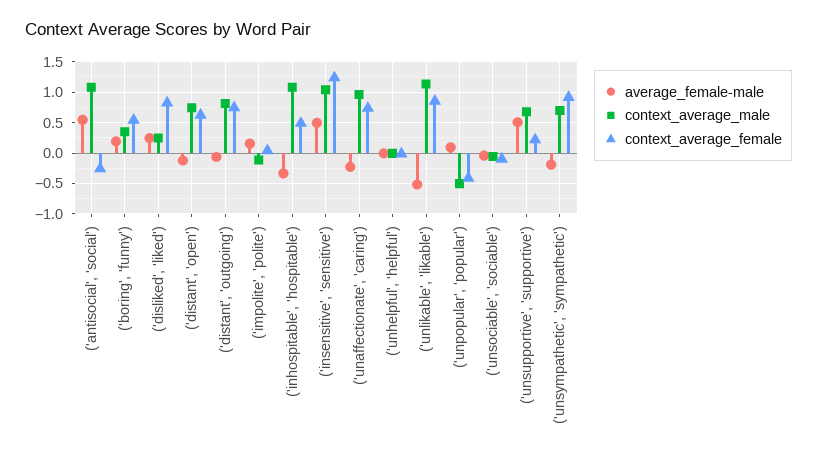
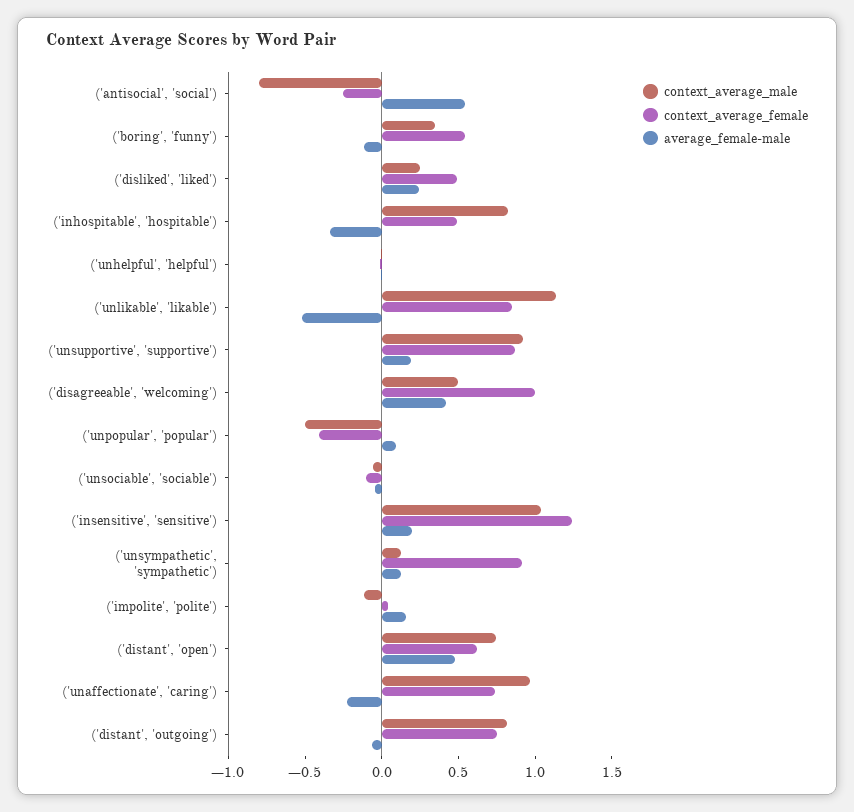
context_average_male, ('antisocial', 'social'): 1.1 -> -0.8
average_female-male, ('boring', 'funny'): 0.2 -> -0.1
context_average_female, ('disliked', 'liked'): 0.8 -> 0.5
average_female-male, ('distant', 'open'): -0.1 -> 0.5
context_average_male, ('inhospitable', 'hospitable'): 1.1 -> 0.8
average_female-male, ('insensitive', 'sensitive'): 0.5 -> 0.2
average_female-male, ('unsupportive', 'supportive'): 0.5 -> 0.2
context_average_male, ('unsupportive', 'supportive'): 0.7 -> 0.9
context_average_female, ('unsupportive', 'supportive'): 0.2 -> 0.9
average_female-male, ('unsympathetic', 'sympathetic'): -0.2 -> 0.1
context_average_male, ('unsympathetic', 'sympathetic'): 0.7 -> 0.1
context_average_male, ('disagreeable', 'welcoming'): none -> 0.5
context_average_female, ('disagreeable', 'welcoming'): none -> 1
average_female-male, ('disagreeable', 'welcoming'): none -> 0.4

